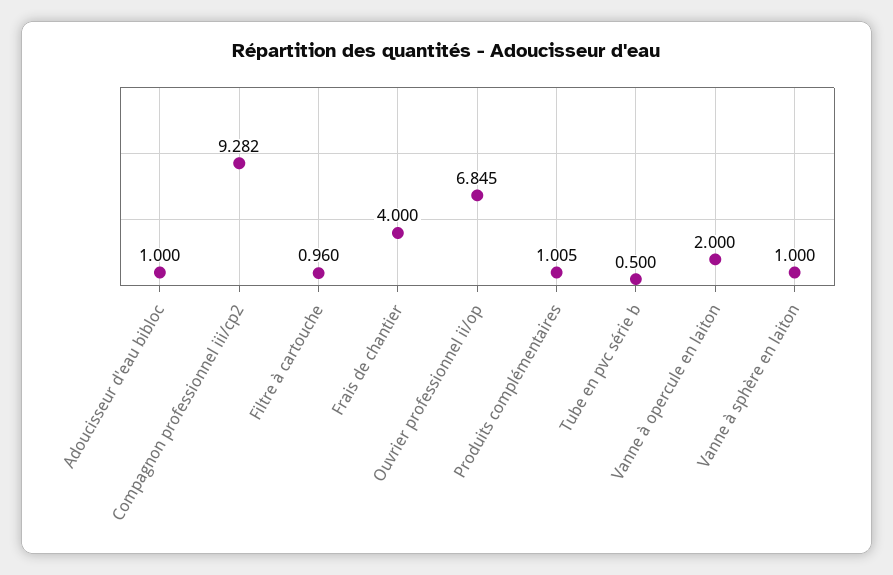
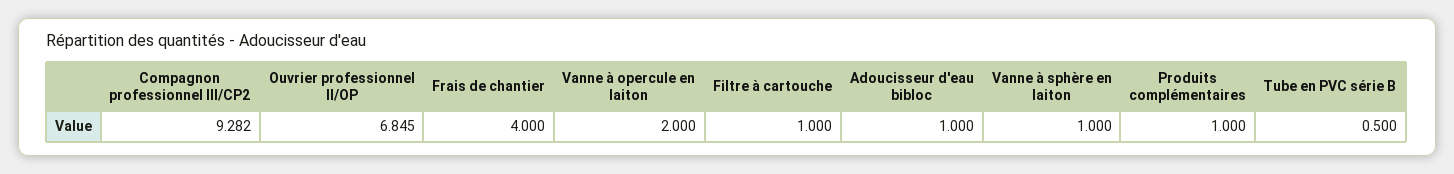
Filtre à cartouche: 0.96 -> 1
Produits complémentaires: 1.005 -> 1

